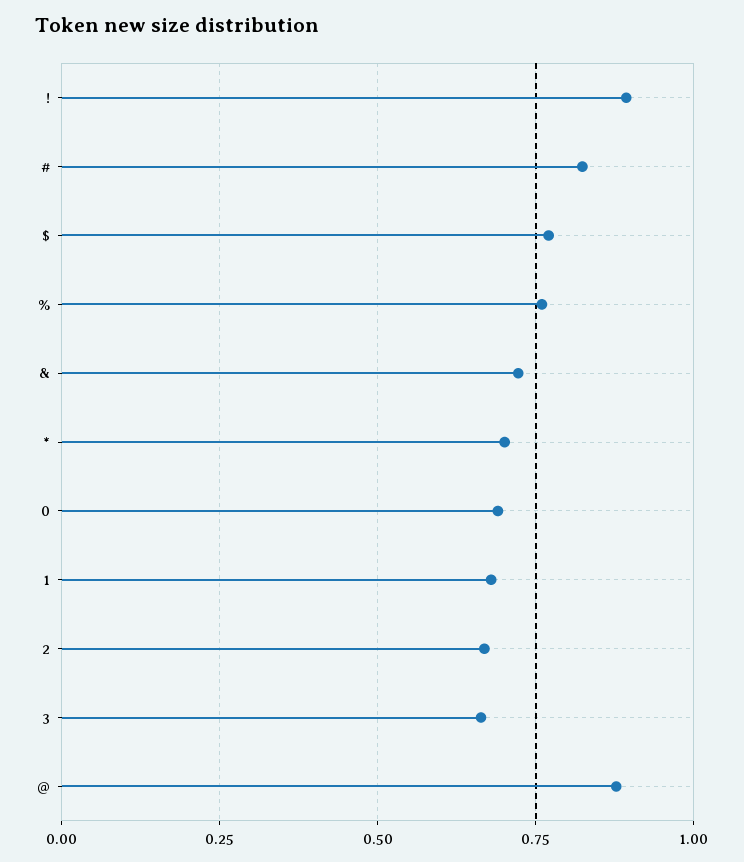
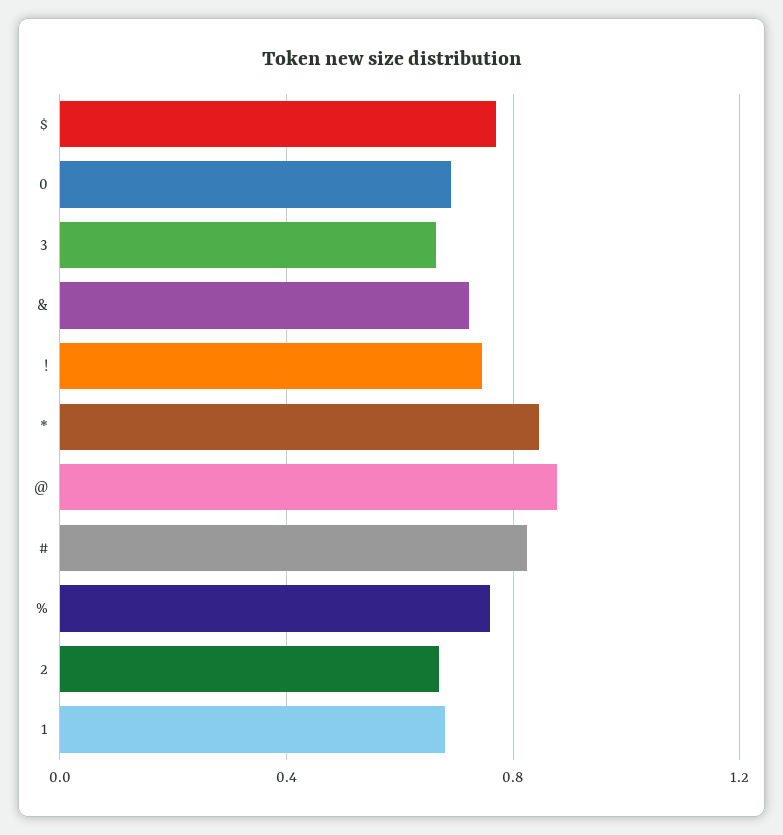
!: 0.9 -> 0.75
*: 0.7 -> 0.85

